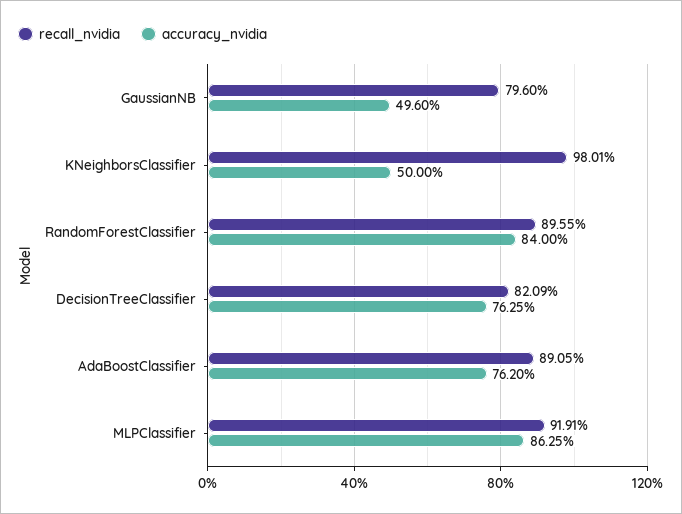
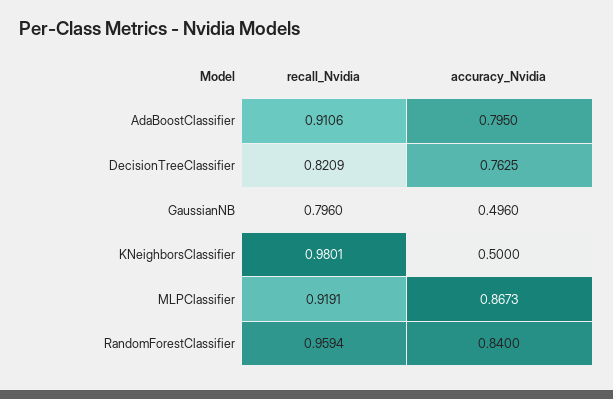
recall_nvidia, RandomForestClassifier: 0.8955 -> 0.9594
recall_nvidia, AdaBoostClassifier: 0.8905 -> 0.9106
accuracy_nvidia, AdaBoostClassifier: 0.762 -> 0.795
accuracy_nvidia, MLPClassifier: 0.8625 -> 0.8673

